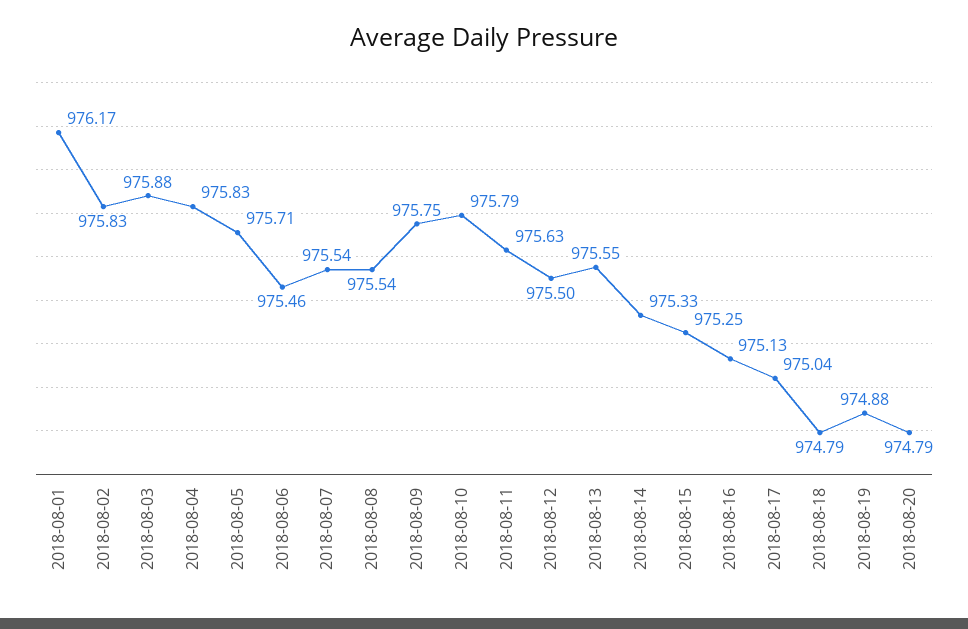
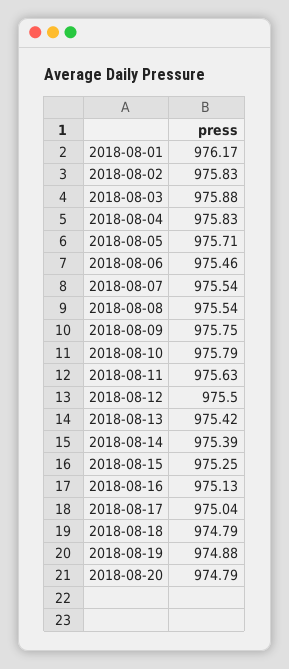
2018-08-13: 975.55 -> 975.42
2018-08-14: 975.33 -> 975.39

